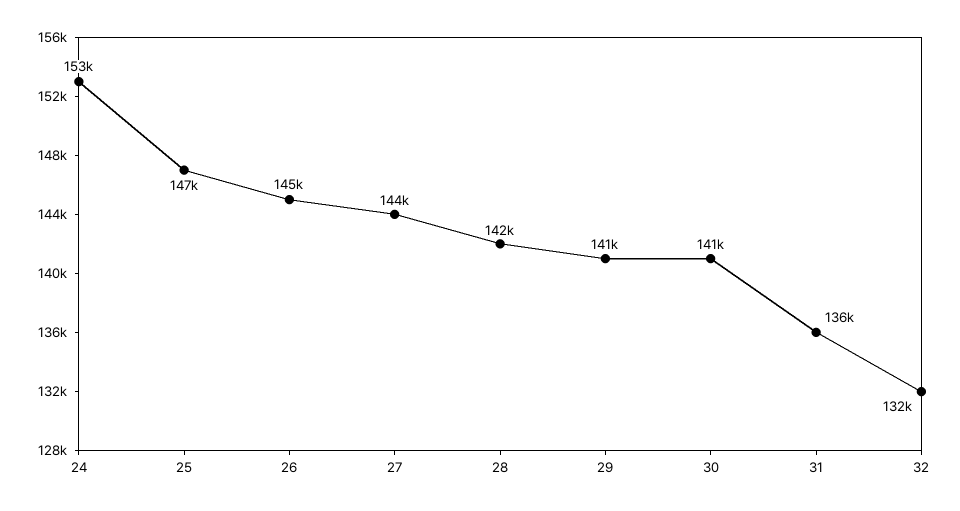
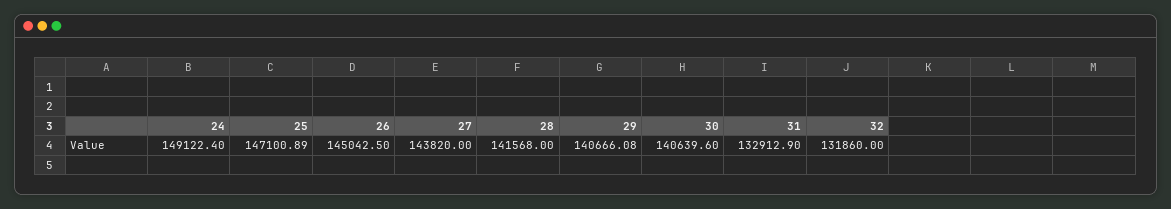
24: 153000 -> 149122.4
31: 136000 -> 132912.9

